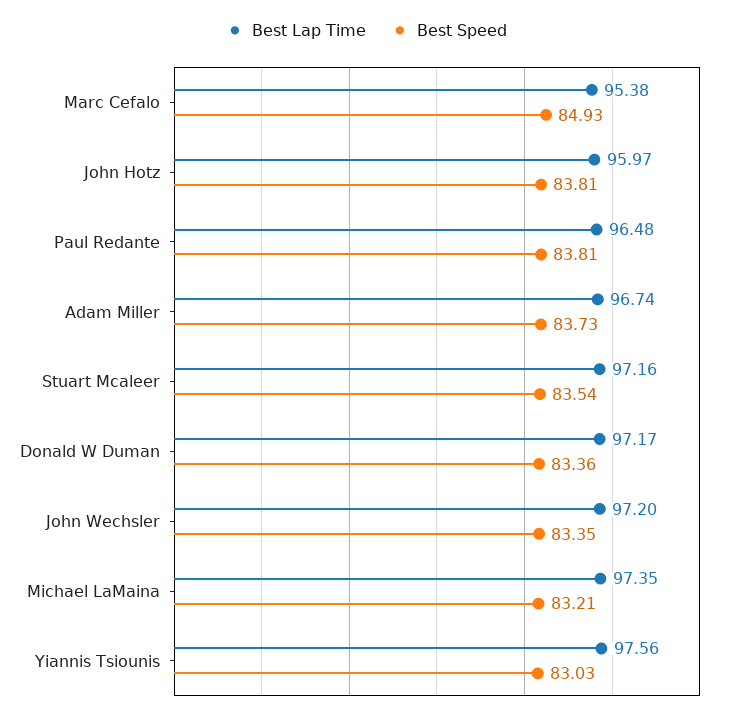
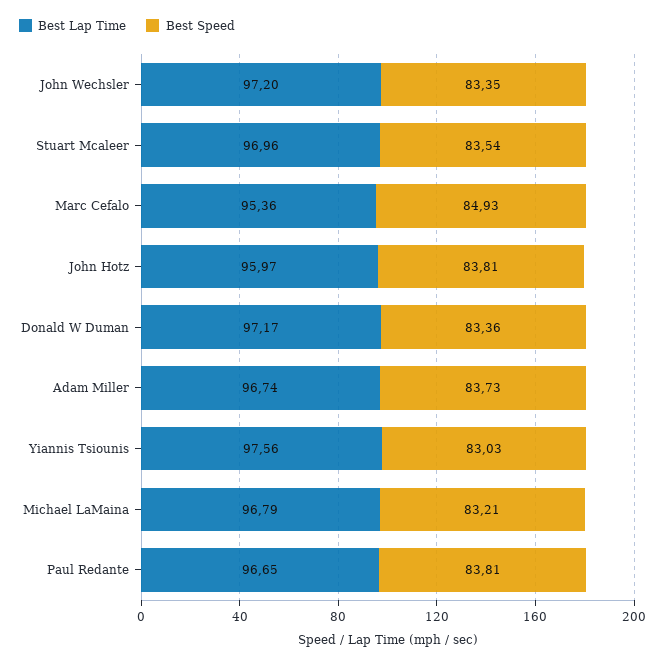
Best Lap Time, Marc Cefalo: 95.38 -> 95.36
Best Lap Time, Paul Redante: 96.48 -> 96.65
Best Lap Time, Stuart Mcaleer: 97.16 -> 96.96
Best Lap Time, Michael LaMaina: 97.35 -> 96.79

